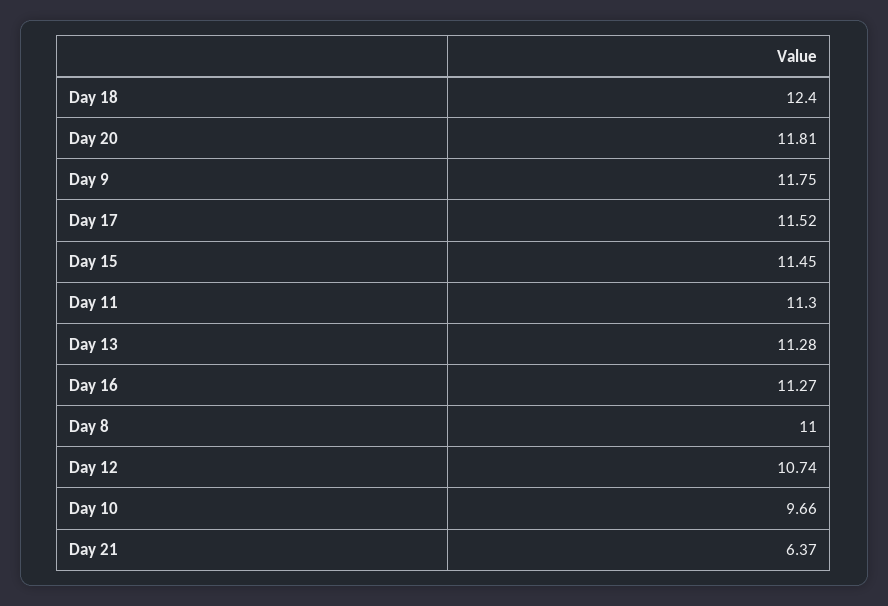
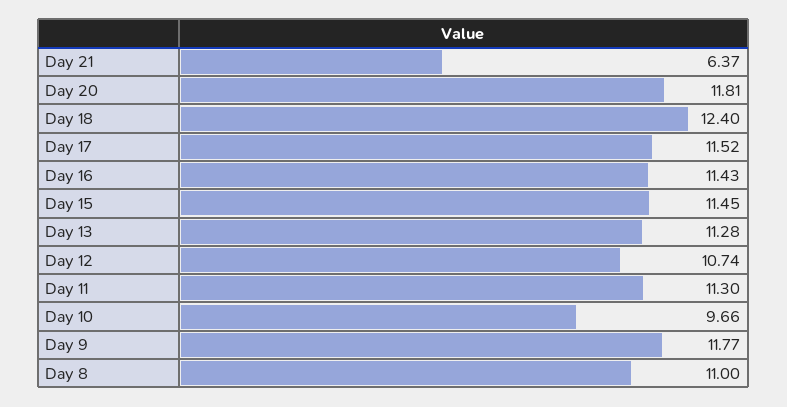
Day 9: 11.75 -> 11.77
Day 16: 11.27 -> 11.43

